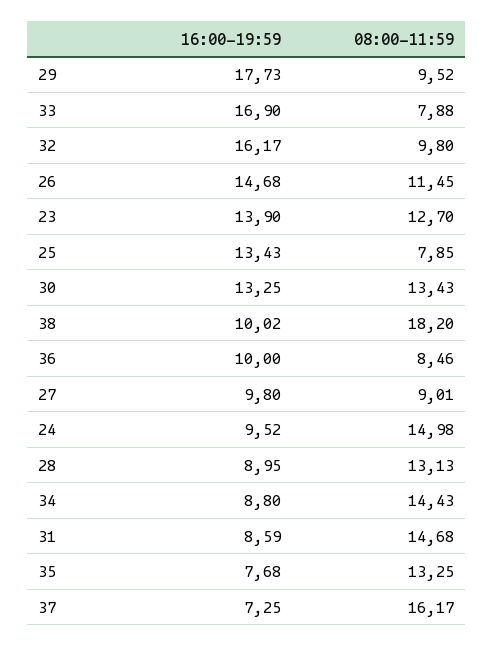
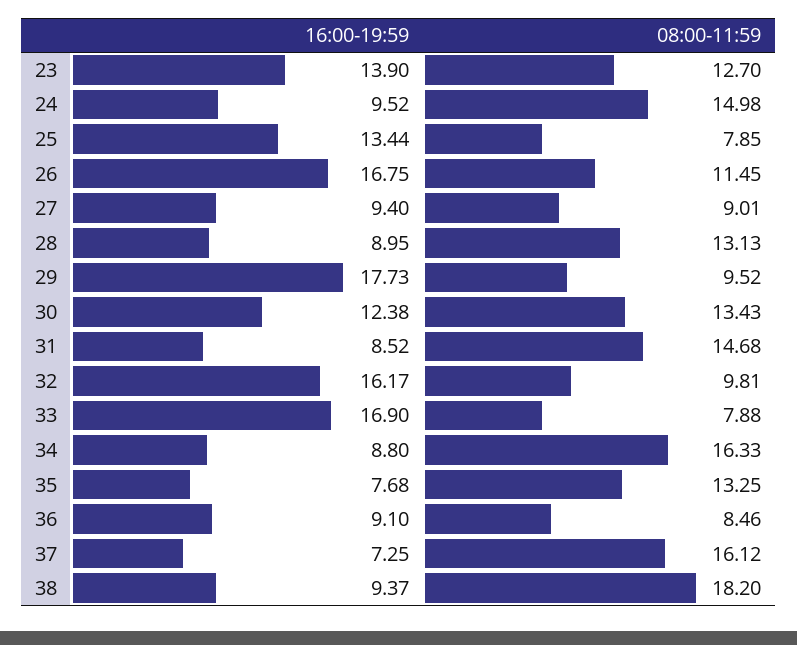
08:00-11:59, 32: 9.8 -> 9.81
16:00-19:59, 26: 14.68 -> 16.75
16:00-19:59, 25: 13.43 -> 13.44
16:00-19:59, 30: 13.25 -> 12.38
16:00-19:59, 38: 10.02 -> 9.37
16:00-19:59, 36: 10 -> 9.1
16:00-19:59, 27: 9.8 -> 9.4
08:00-11:59, 34: 14.43 -> 16.33
16:00-19:59, 31: 8.59 -> 8.52
08:00-11:59, 37: 16.17 -> 16.12

